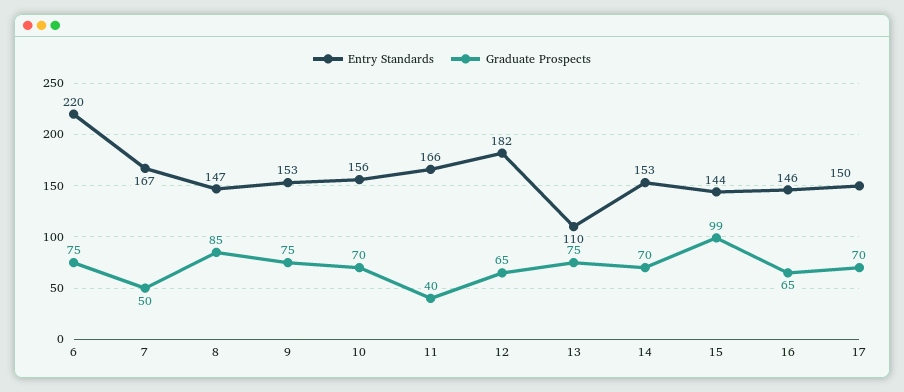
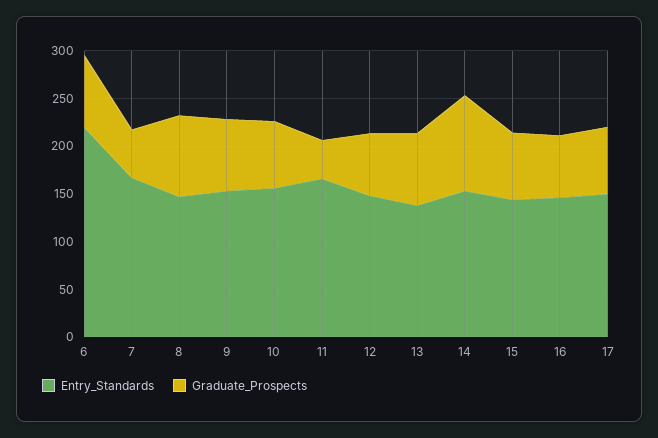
Entry Standards, 12: 182 -> 150
Entry Standards, 13: 110 -> 140
Graduate Prospects, 14: 70 -> 100
Graduate Prospects, 15: 99 -> 70

